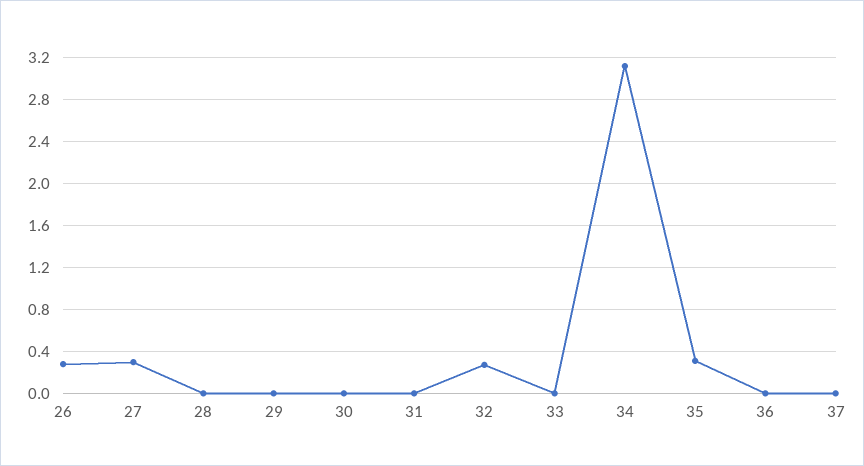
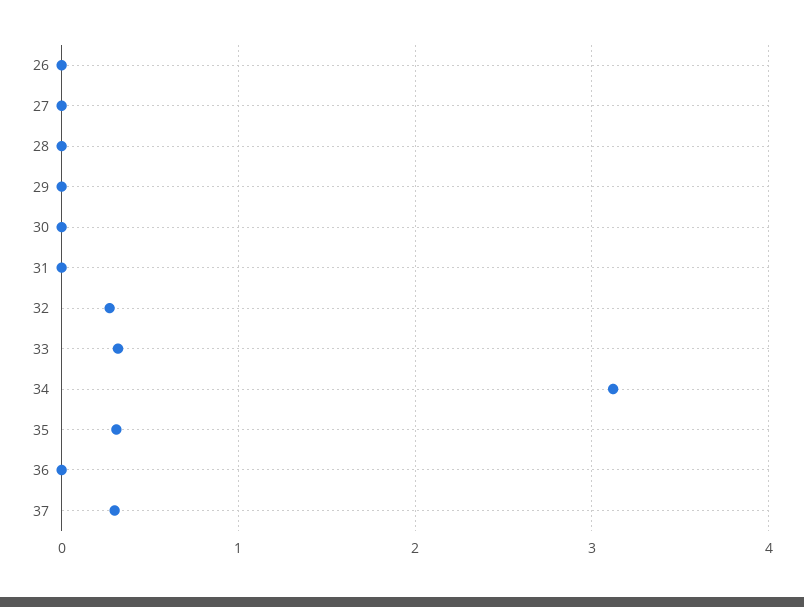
26: 0.3 -> 0
27: 0.3 -> 0
33: 0 -> 0.3
37: 0 -> 0.3

